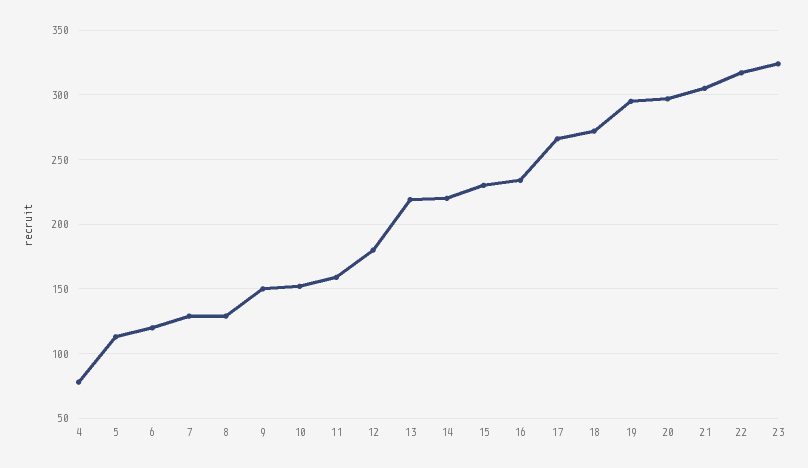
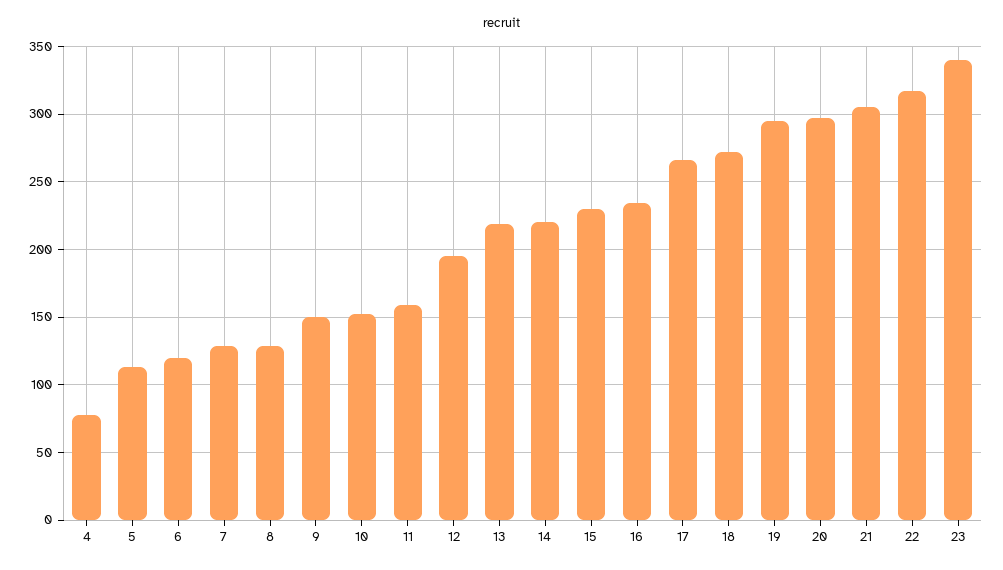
12: 180 -> 195
23: 325 -> 340

